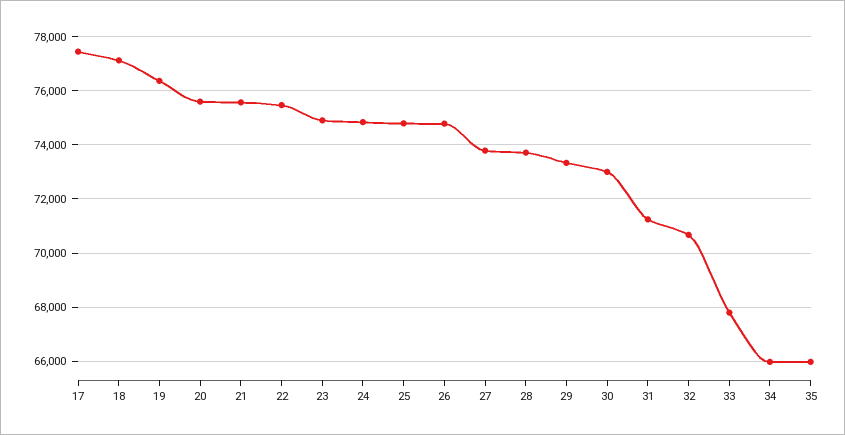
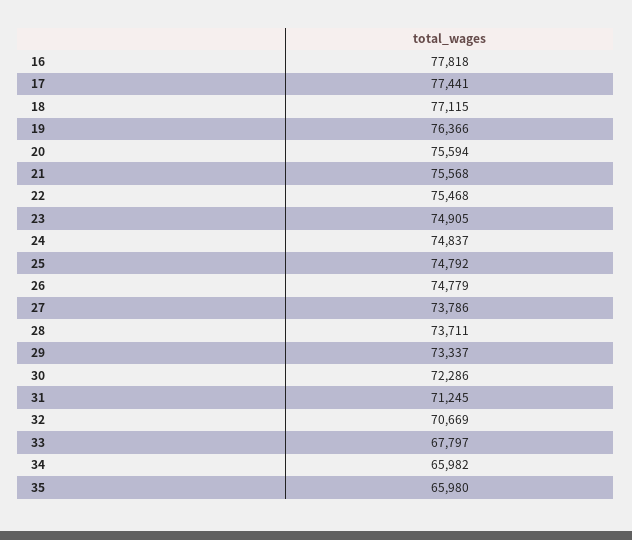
30: 73000 -> 72286
16: none -> 77818

